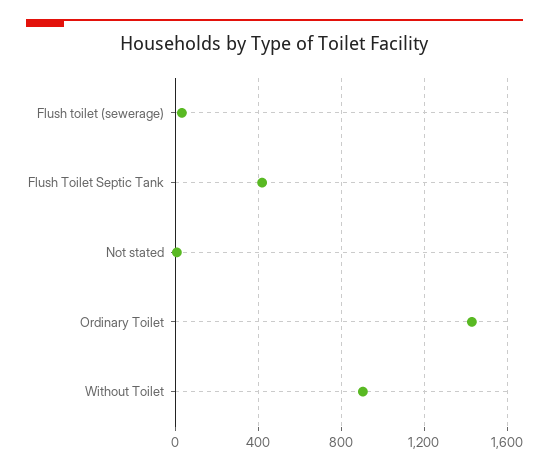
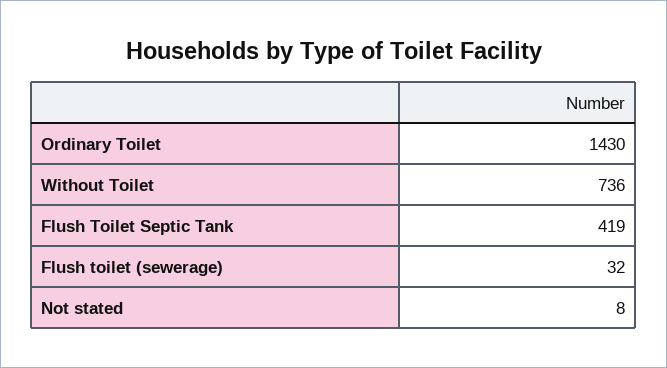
Without Toilet: 900 -> 736

